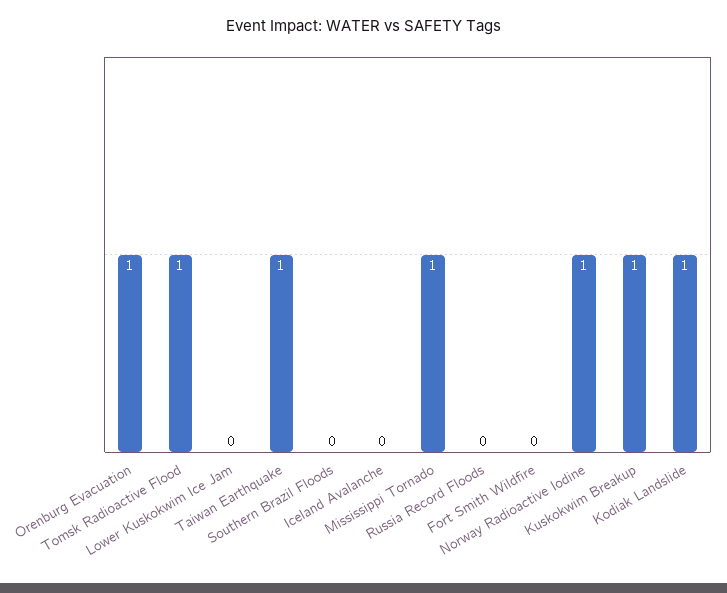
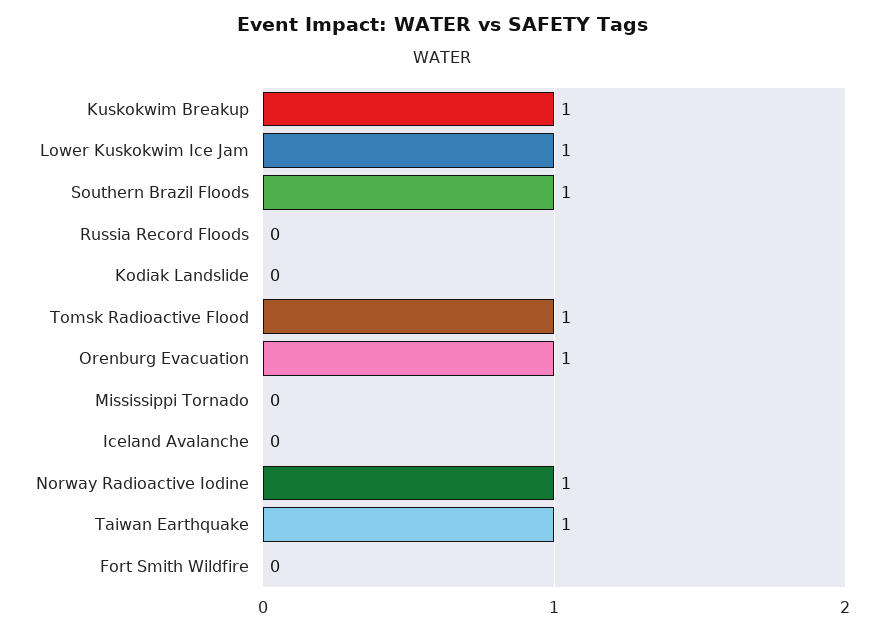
Lower Kuskokwim Ice Jam: 0 -> 1
Southern Brazil Floods: 0 -> 1
Mississippi Tornado: 1 -> 0
Kodiak Landslide: 1 -> 0

